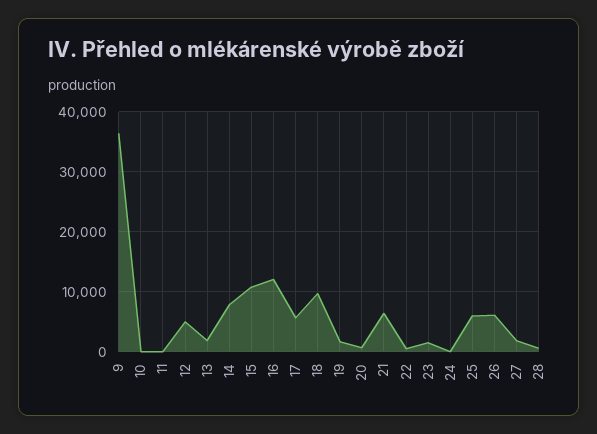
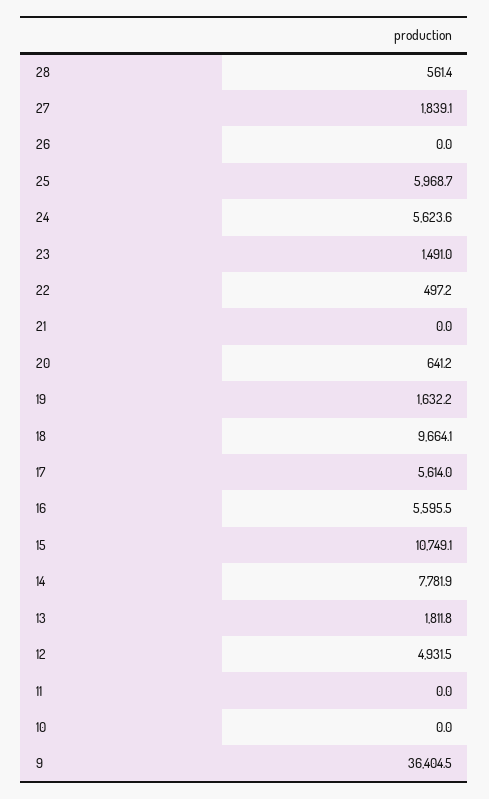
16: 12000 -> 5595.5
21: 6000 -> 0
24: 0 -> 5623.6
26: 6000 -> 0

